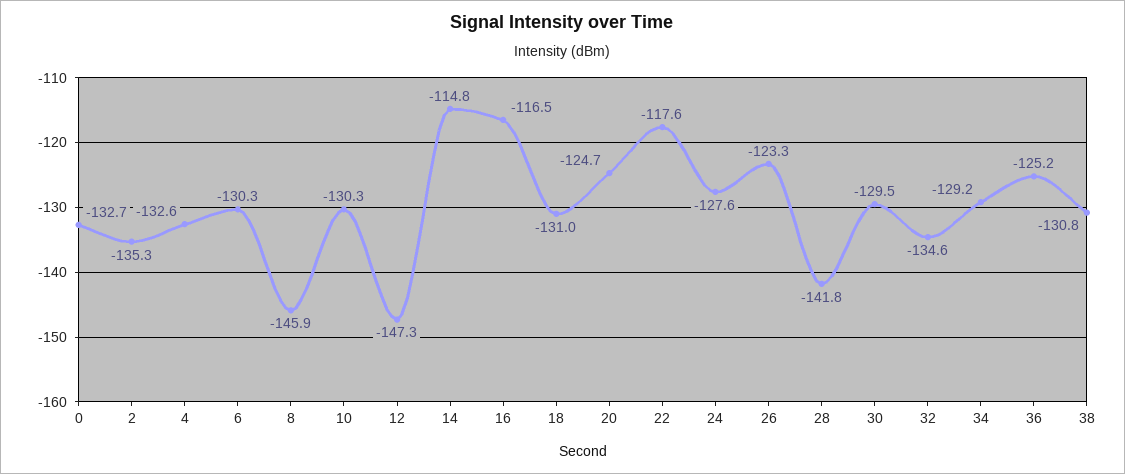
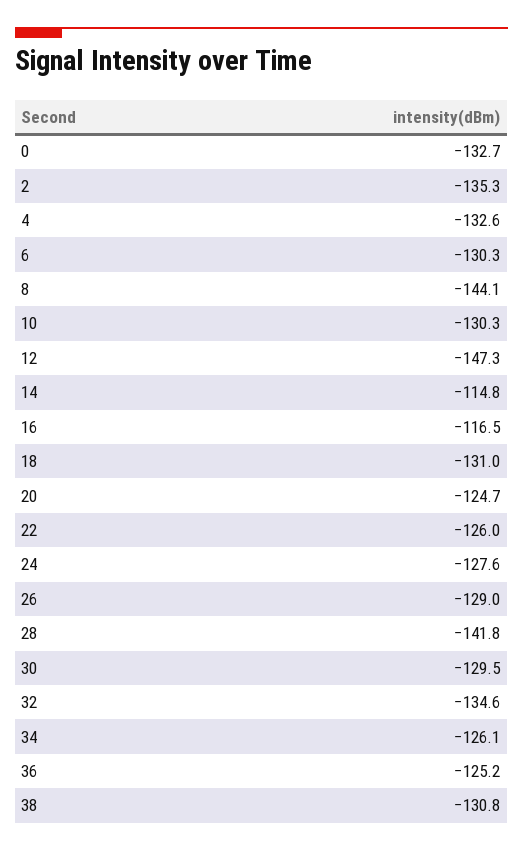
8: -145.9 -> -144.1
22: -117.6 -> -126
26: -123.3 -> -129
34: -129.2 -> -126.1

